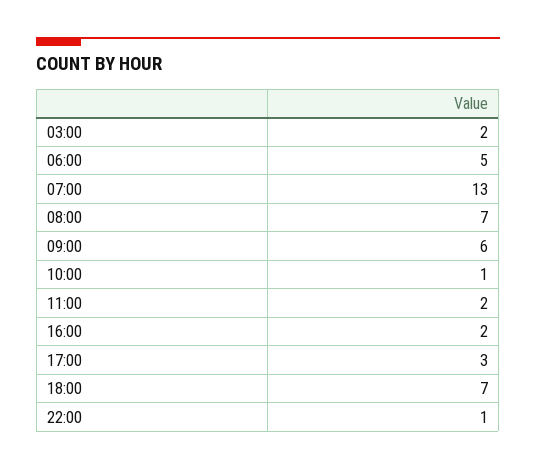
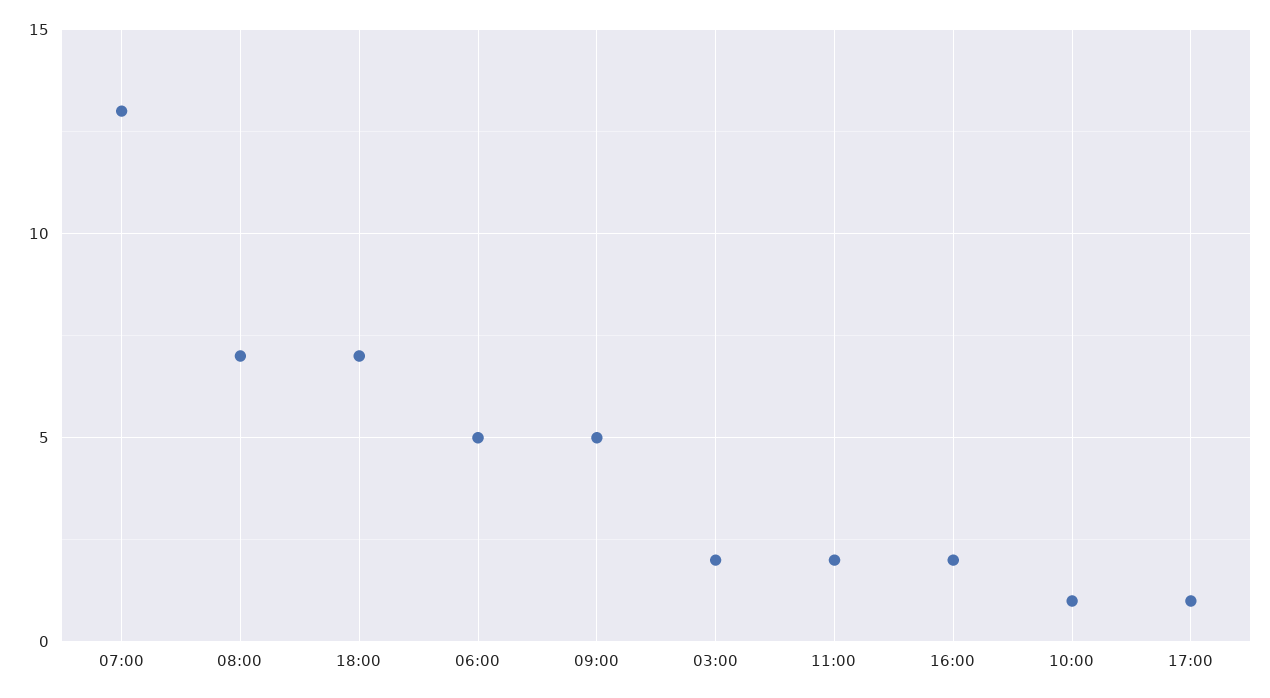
09:00: 6 -> 5
17:00: 3 -> 1
22:00: 1 -> none

